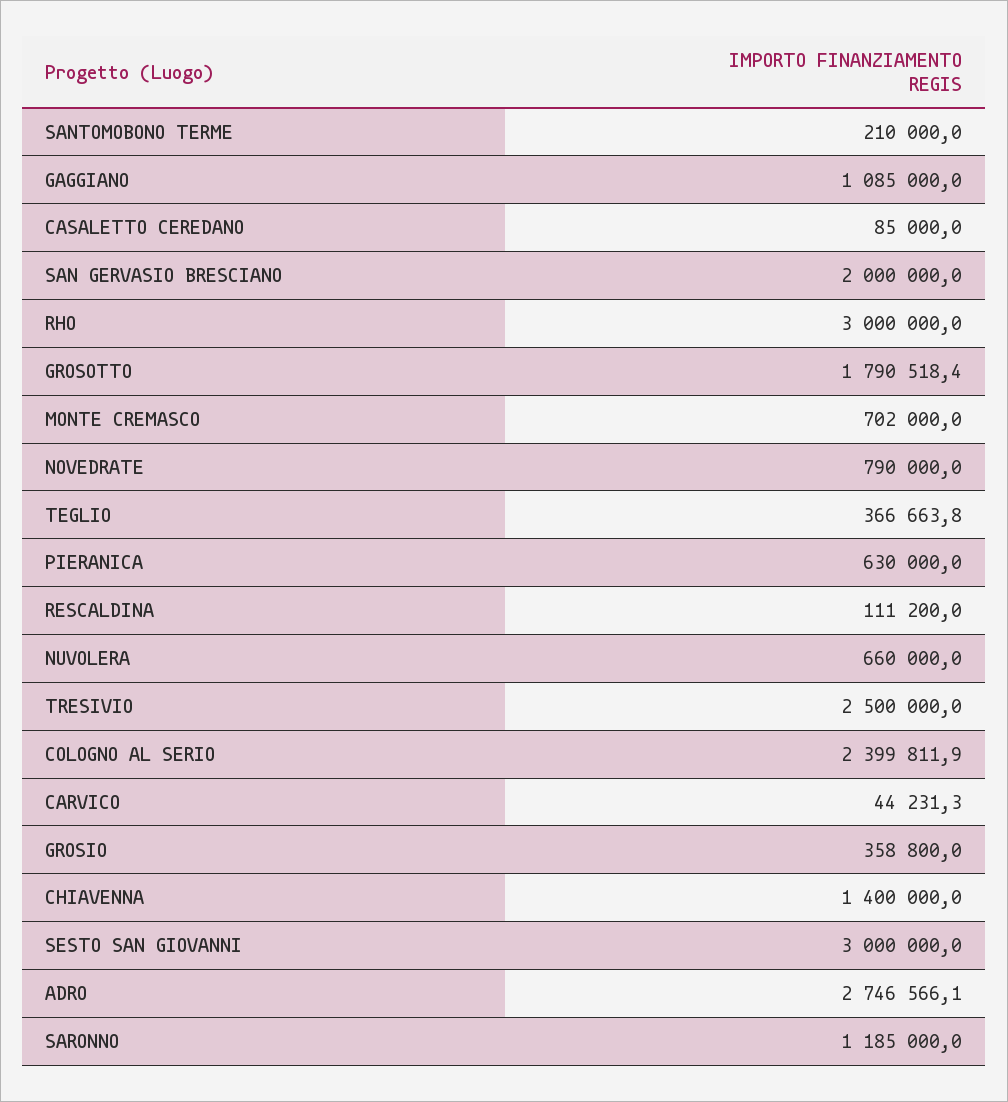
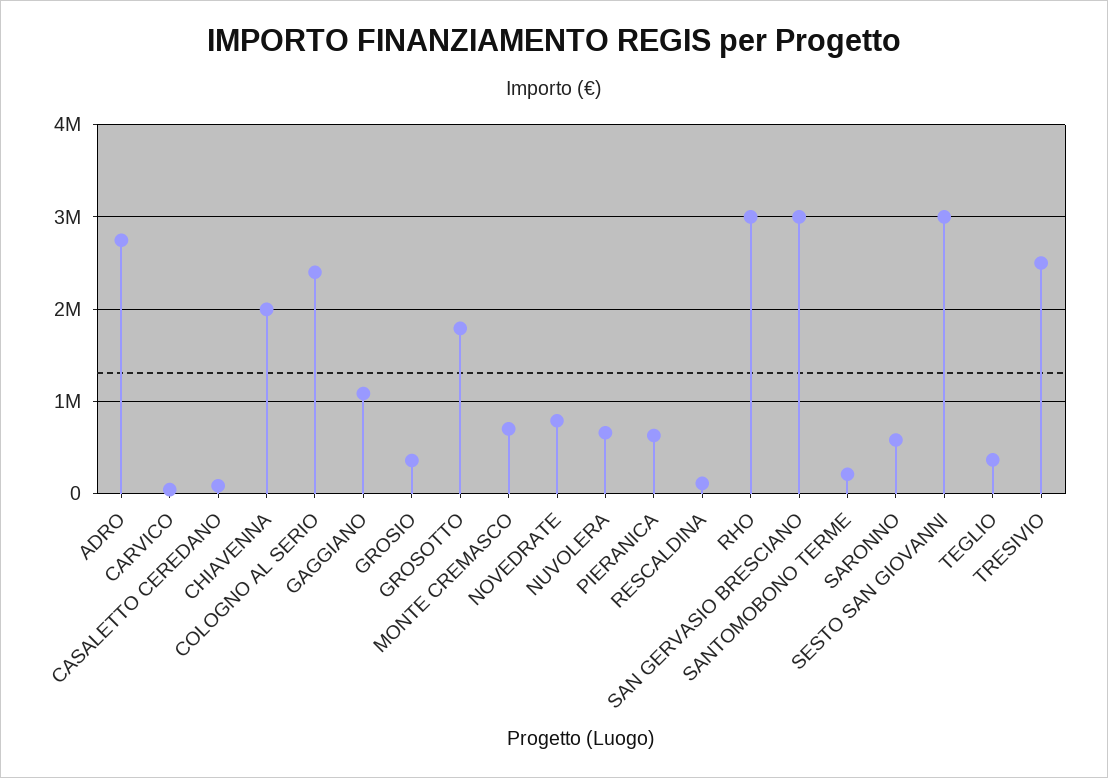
SAN GERVASIO BRESCIANO: 2000000 -> 3000000
CHIAVENNA: 1400000 -> 2000000
SARONNO: 1185000 -> 600000

